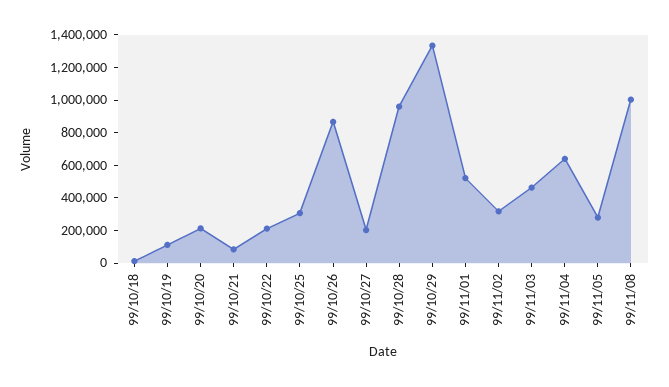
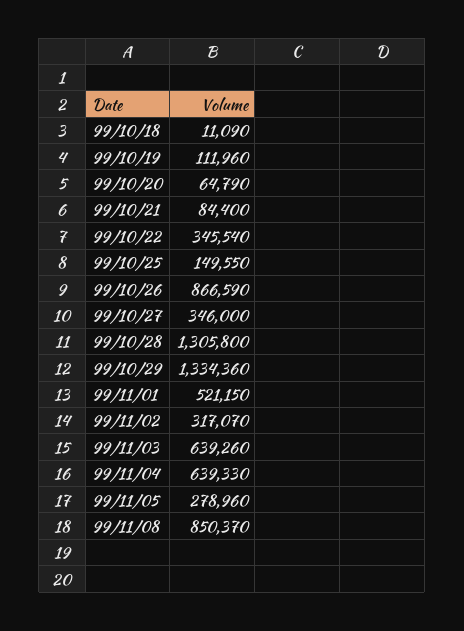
99/10/20: 200000 -> 64790
99/10/22: 200000 -> 345540
99/10/25: 300000 -> 149550
99/10/27: 200000 -> 346000
99/10/28: 950000 -> 1305800
99/11/03: 450000 -> 639260
99/11/08: 1000000 -> 850370

